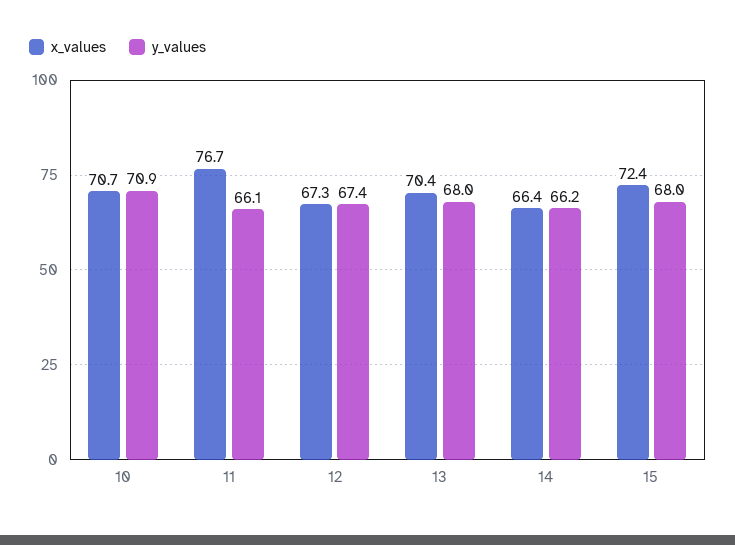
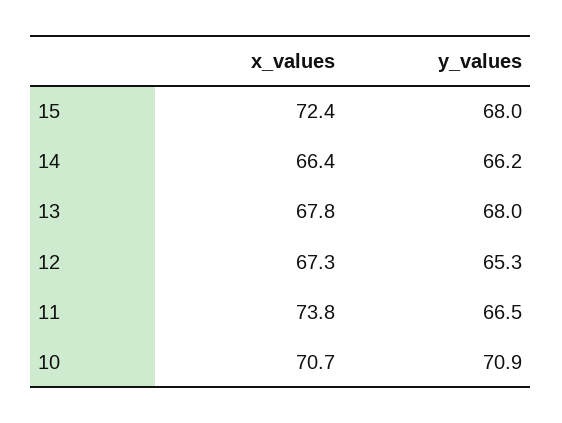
x_values, 11: 76.7 -> 73.8
y_values, 11: 66.1 -> 66.5
y_values, 12: 67.4 -> 65.3
x_values, 13: 70.4 -> 67.8

